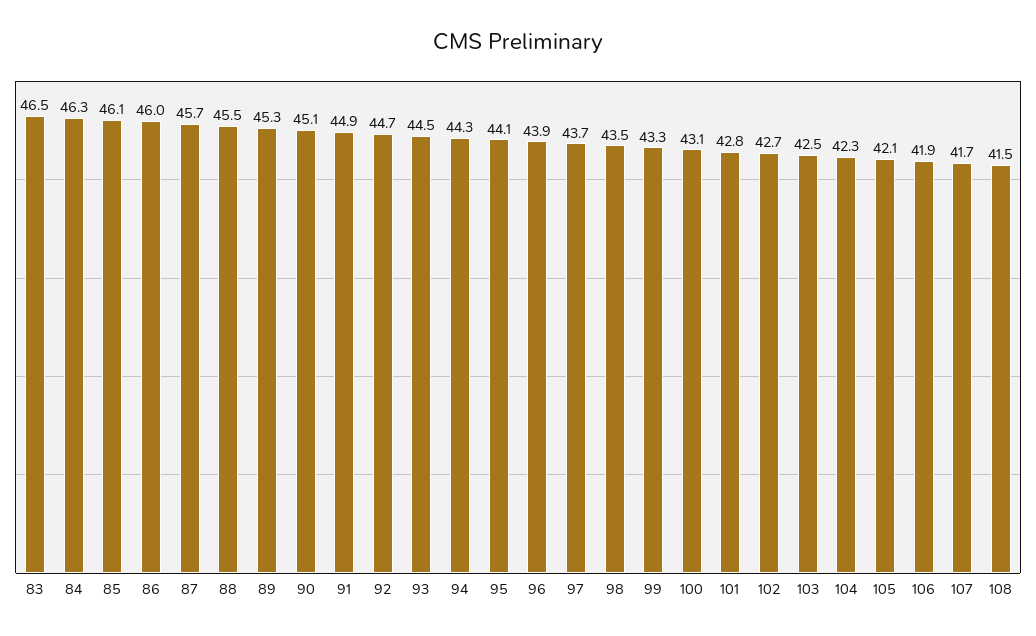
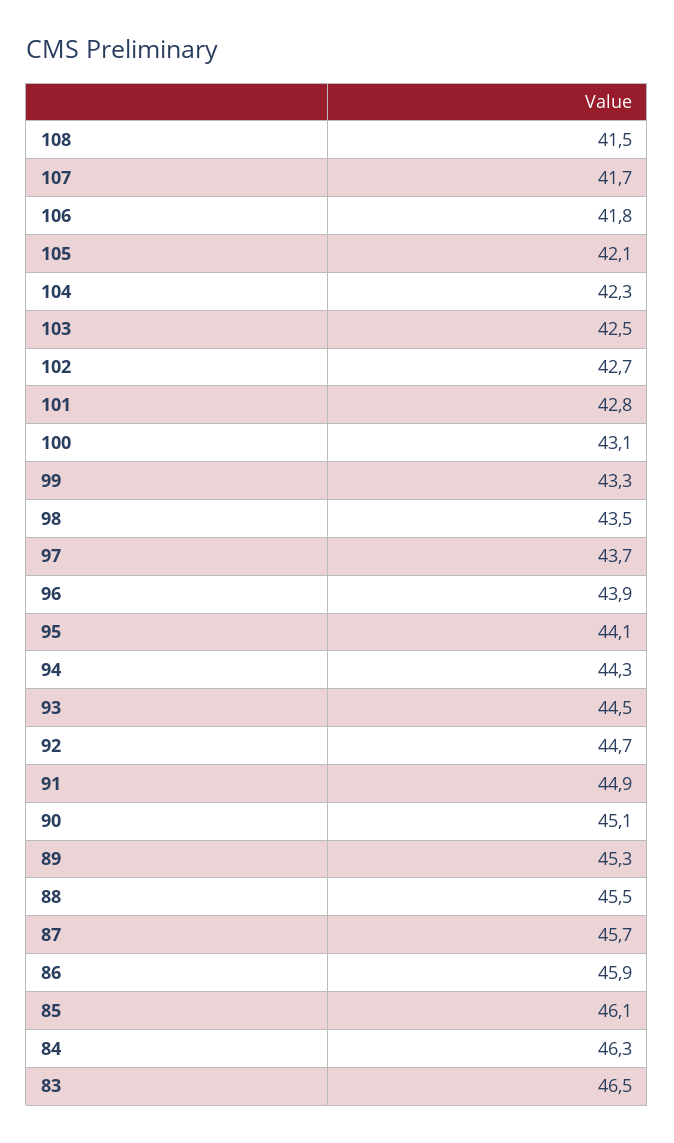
86: 46 -> 45.9
106: 41.9 -> 41.8

